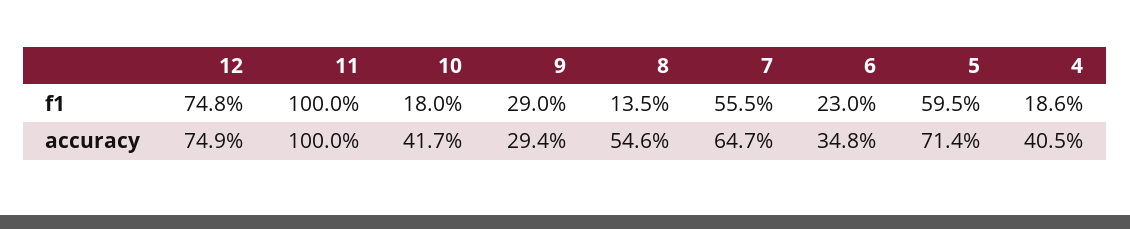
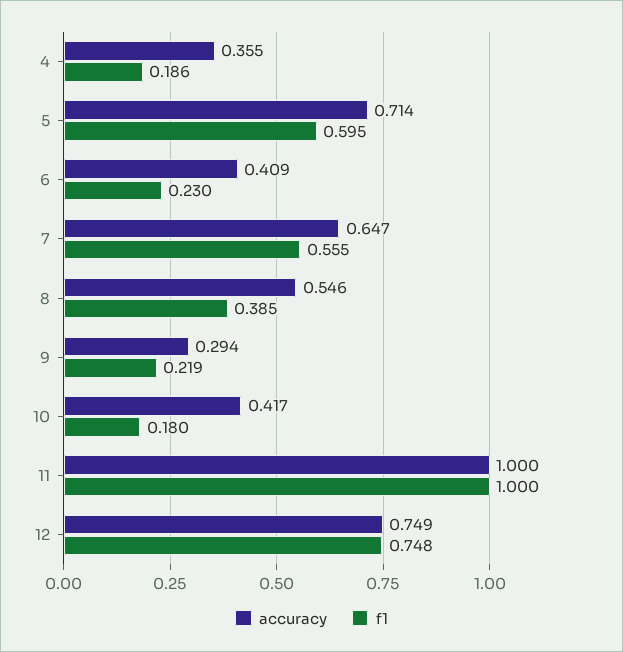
f1, 9: 0.29 -> 0.219
f1, 8: 0.135 -> 0.385
accuracy, 6: 0.348 -> 0.409
accuracy, 4: 0.405 -> 0.355

